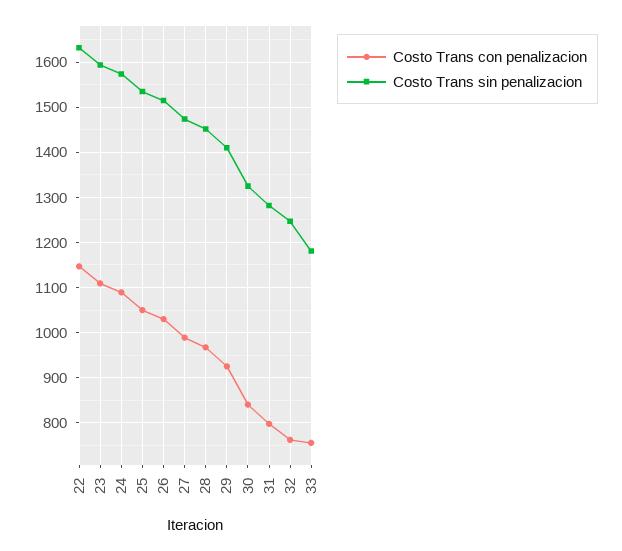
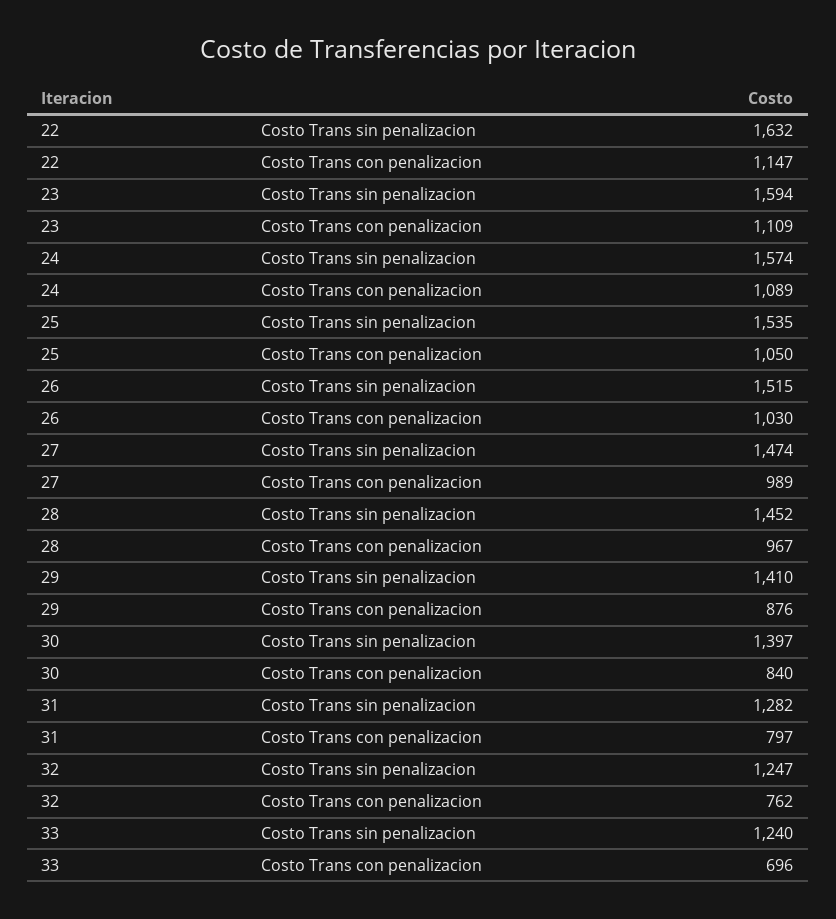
Costo Trans con penalizacion, 29: 920 -> 876
Costo Trans sin penalizacion, 30: 1320 -> 1397
Costo Trans con penalizacion, 33: 760 -> 696
Costo Trans sin penalizacion, 33: 1180 -> 1240

